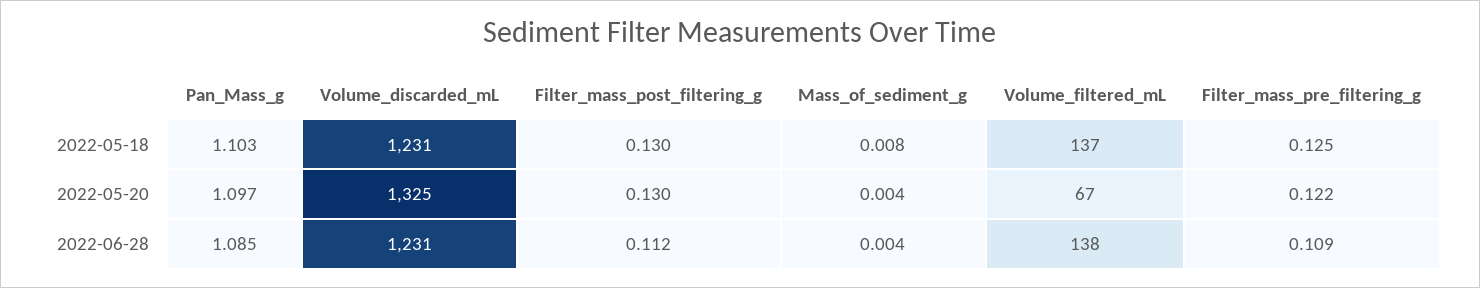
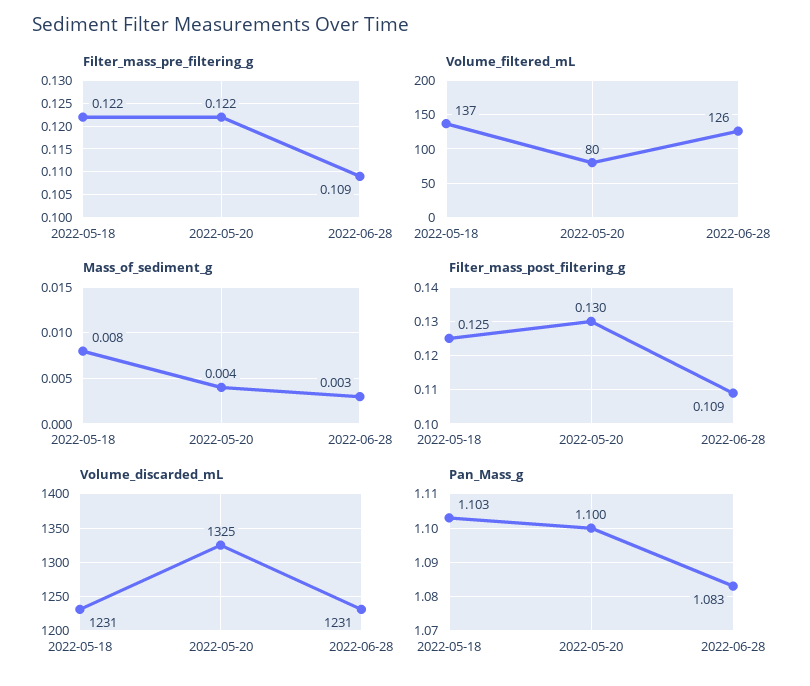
Filter_mass_post_filtering_g, 2022-05-18: 0.13 -> 0.125
Filter_mass_pre_filtering_g, 2022-05-18: 0.125 -> 0.122
Pan_Mass_g, 2022-05-20: 1.097 -> 1.1
Volume_filtered_mL, 2022-05-20: 67 -> 80
Pan_Mass_g, 2022-06-28: 1.085 -> 1.083
Filter_mass_post_filtering_g, 2022-06-28: 0.112 -> 0.109
Mass_of_sediment_g, 2022-06-28: 0.004 -> 0.003
Volume_filtered_mL, 2022-06-28: 138 -> 126

